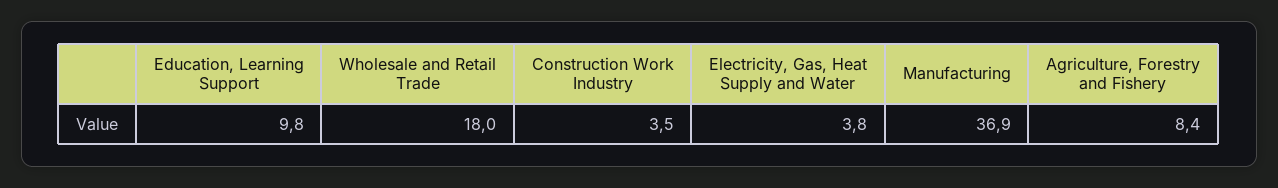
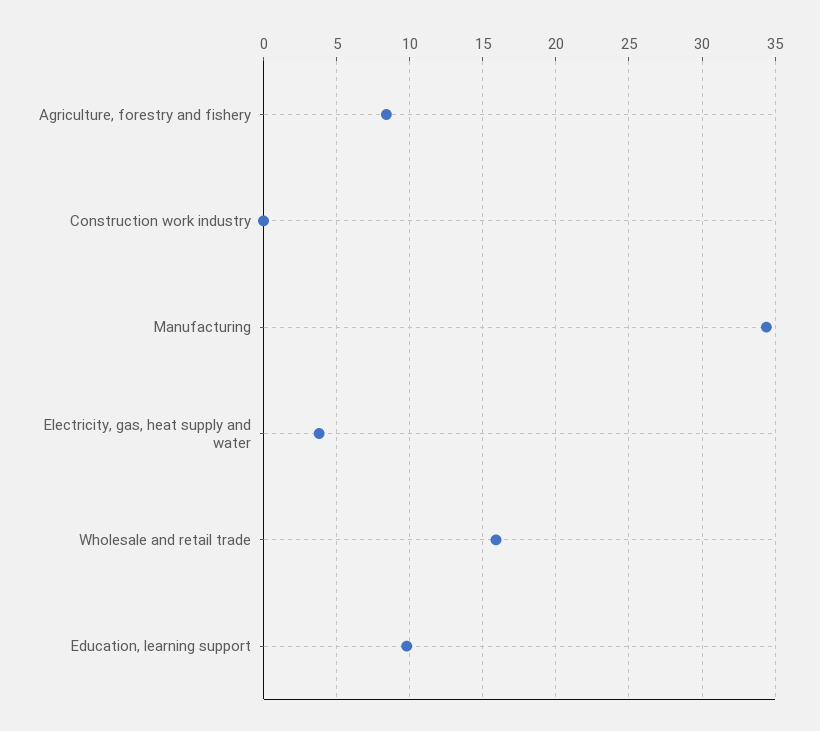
Wholesale and Retail Trade: 18 -> 16
Construction Work Industry: 3.5 -> 0
Manufacturing: 36.9 -> 34.5

